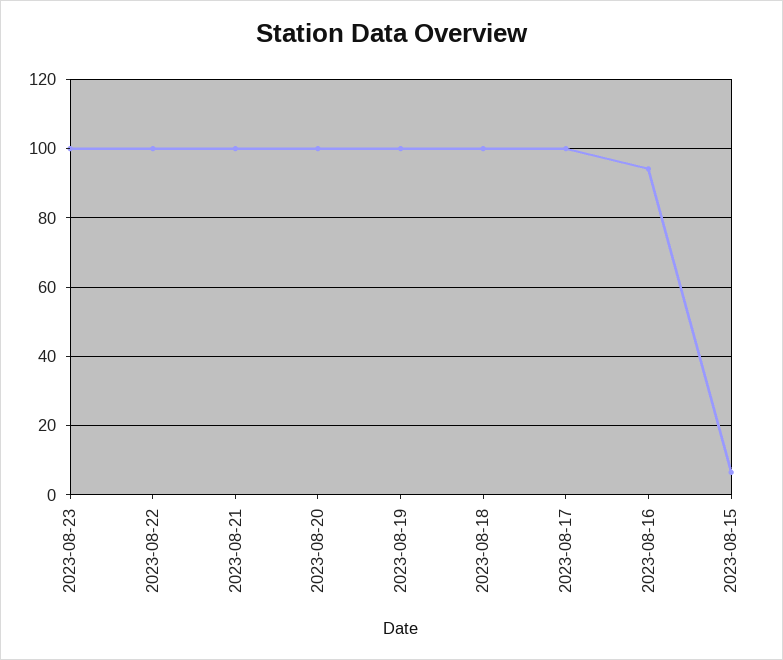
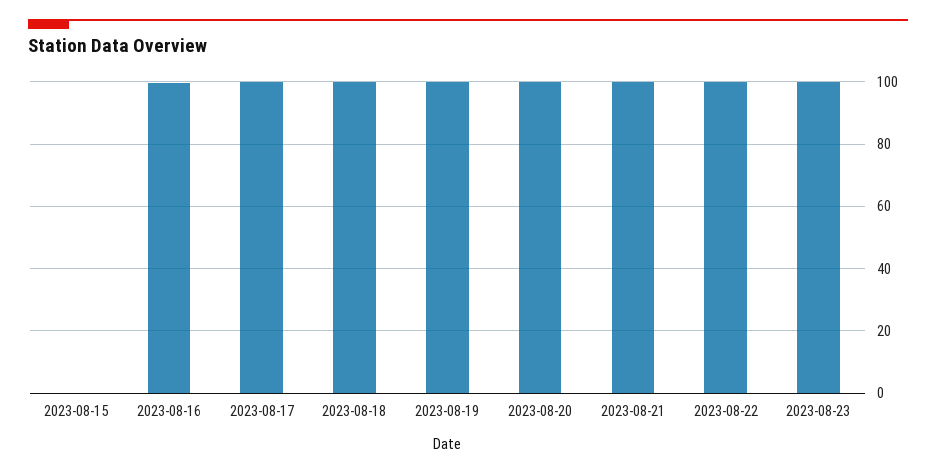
2023-08-16: 94 -> 100
2023-08-15: 6 -> 0

